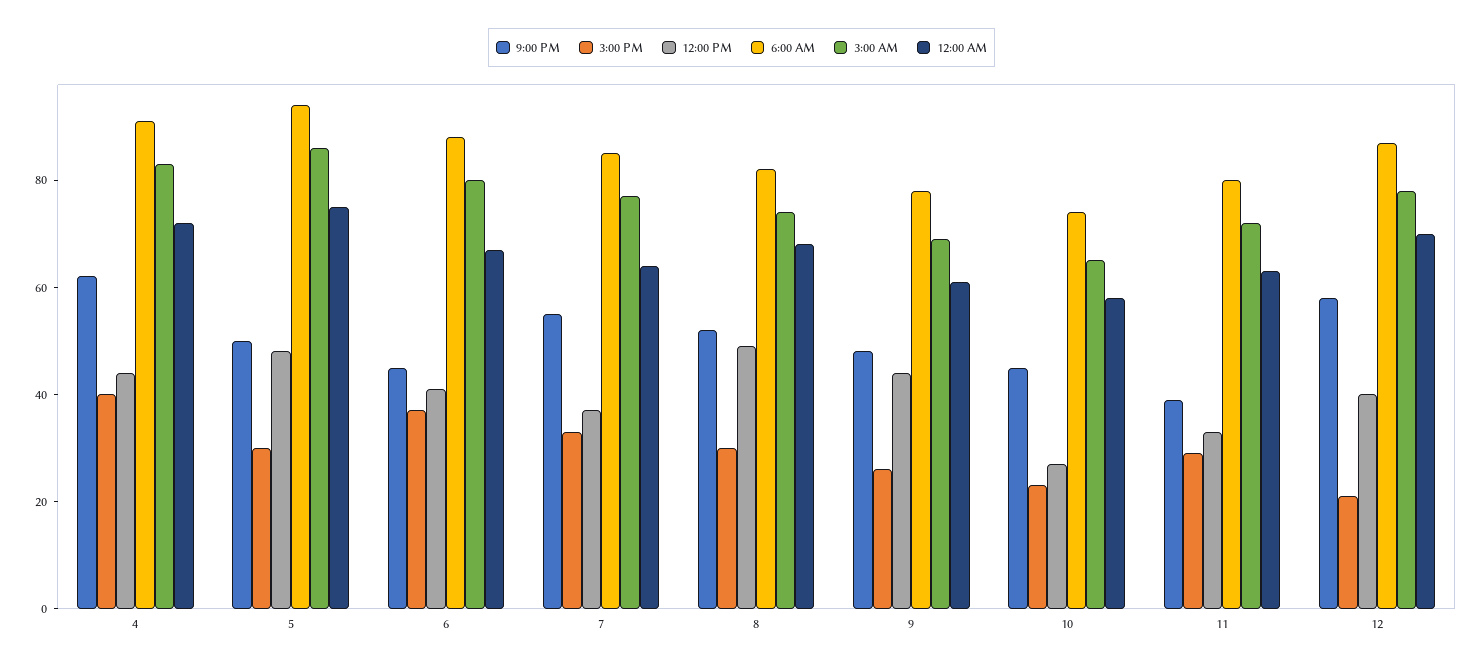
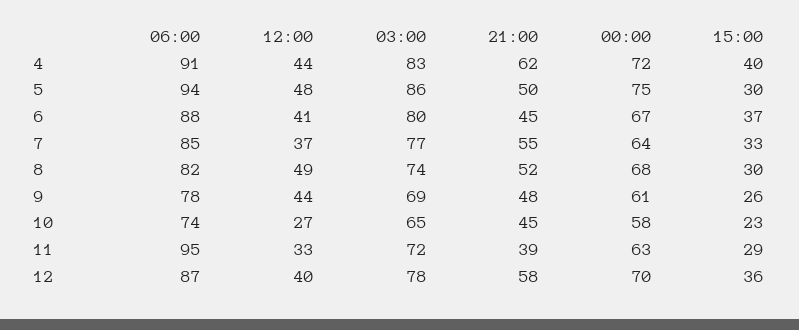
6:00 AM, 11: 80 -> 95
3:00 PM, 12: 20 -> 36

